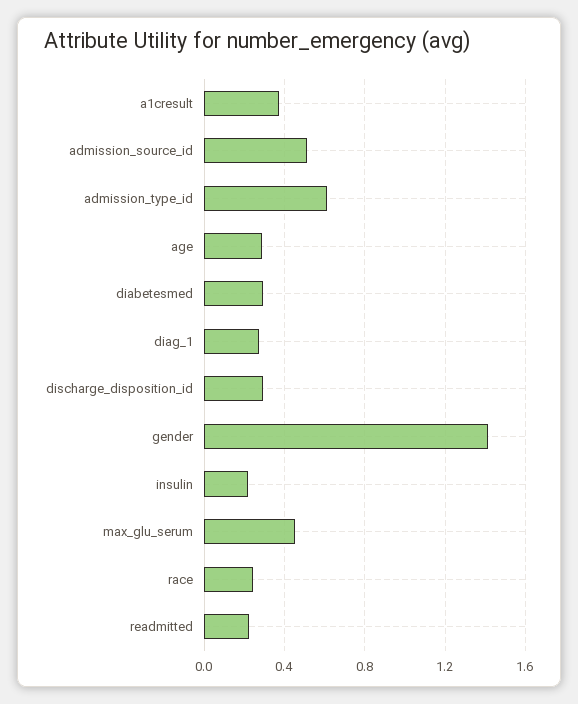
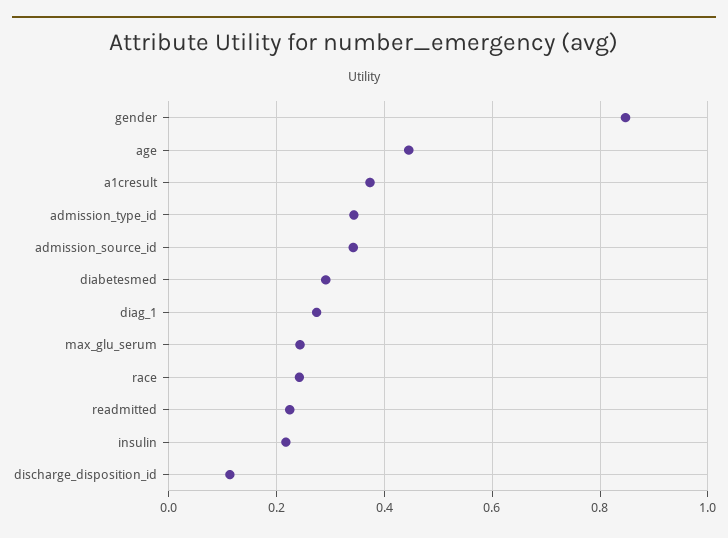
admission_source_id: 0.5 -> 0.34
admission_type_id: 0.6 -> 0.34
age: 0.3 -> 0.44
discharge_disposition_id: 0.3 -> 0.12
gender: 1.4 -> 0.84
max_glu_serum: 0.45 -> 0.24

